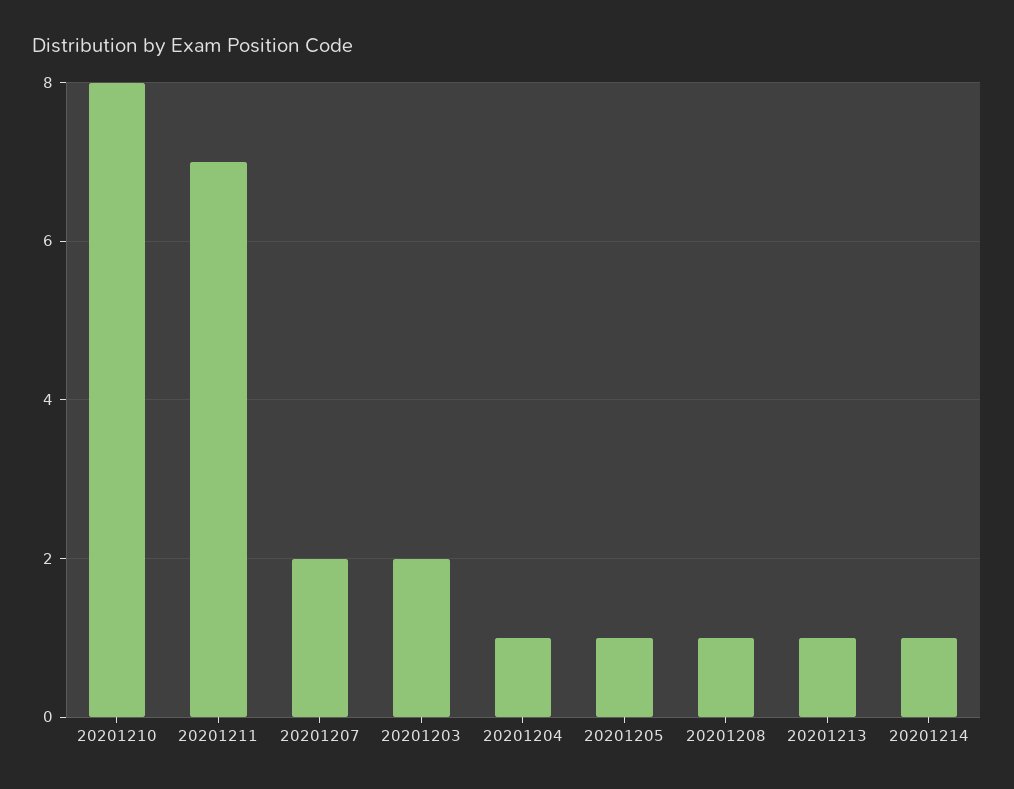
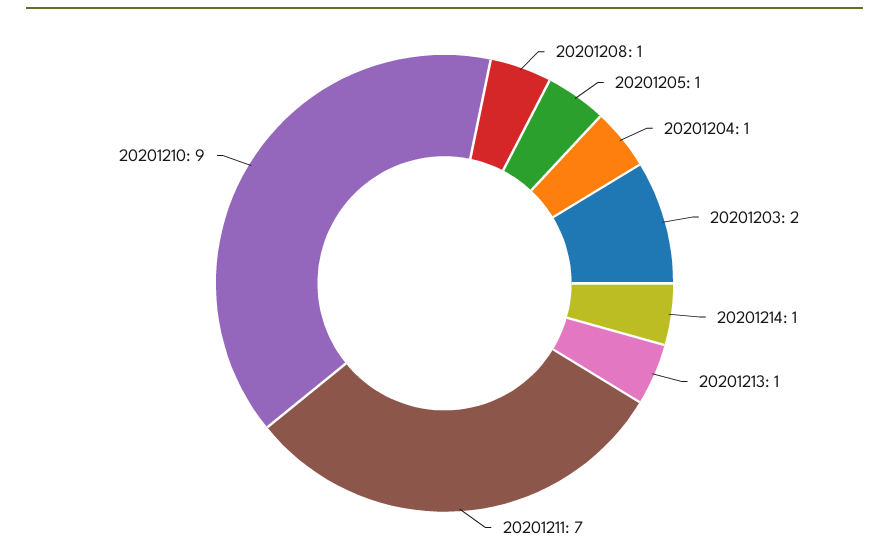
20201210: 8 -> 9
20201207: 2 -> none

